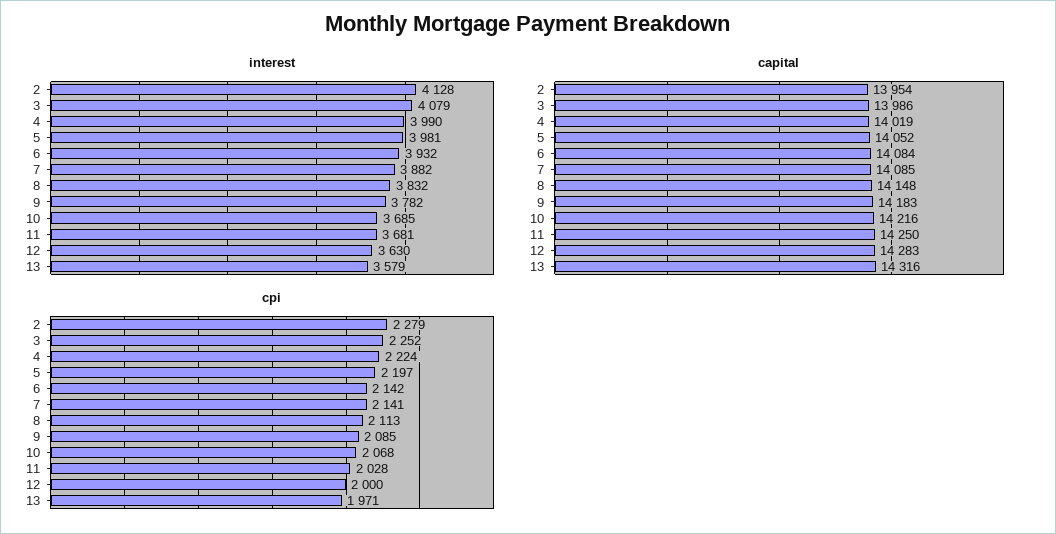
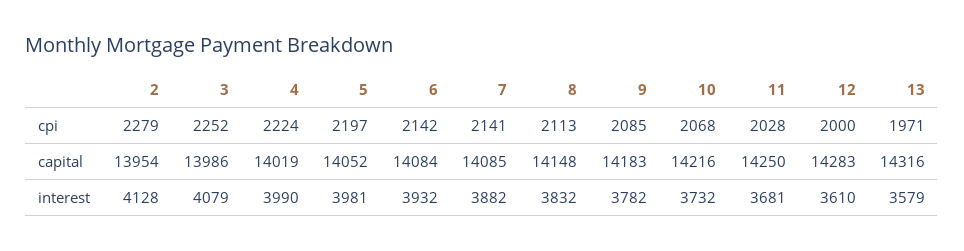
interest, 10: 3685 -> 3732
interest, 12: 3630 -> 3610

